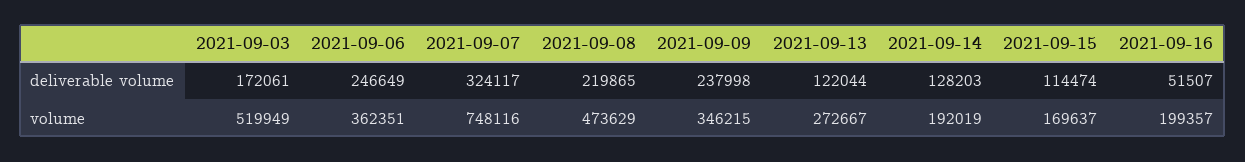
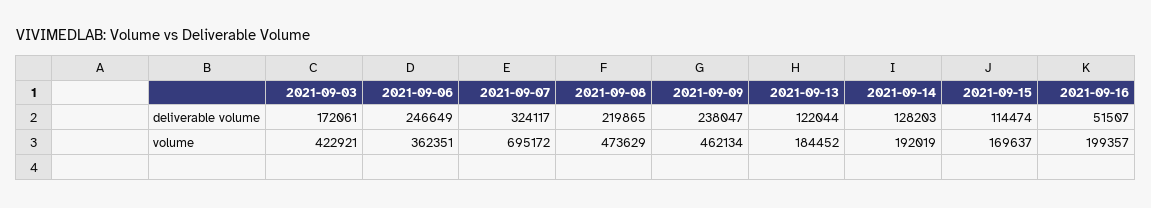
2021-09-09, deliverable volume: 237998 -> 238047
2021-09-03, volume: 519949 -> 422921
2021-09-07, volume: 748116 -> 695172
2021-09-09, volume: 346215 -> 462134
2021-09-13, volume: 272667 -> 184452

